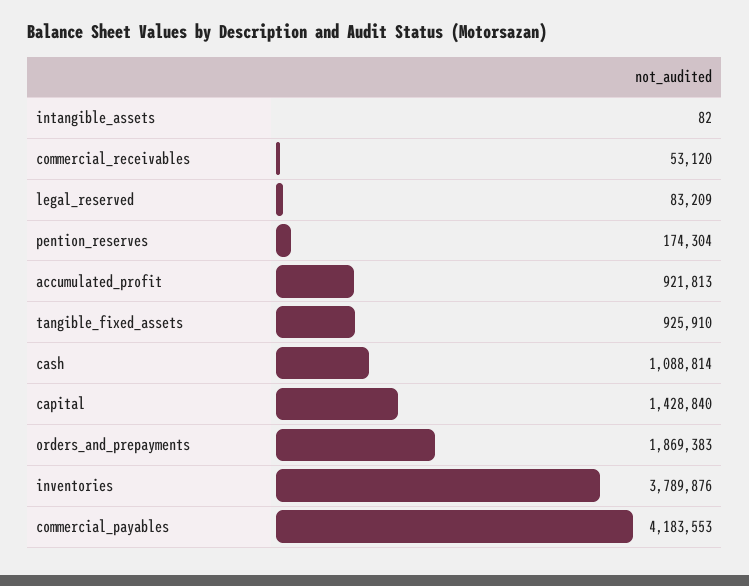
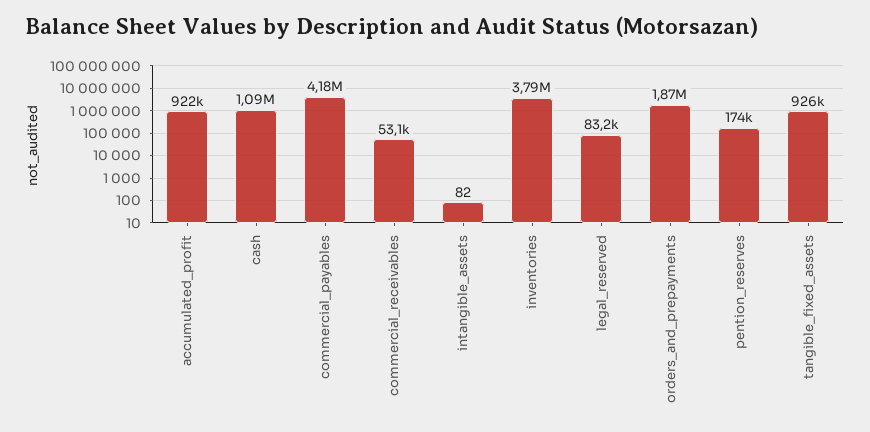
capital: 1428840 -> none

